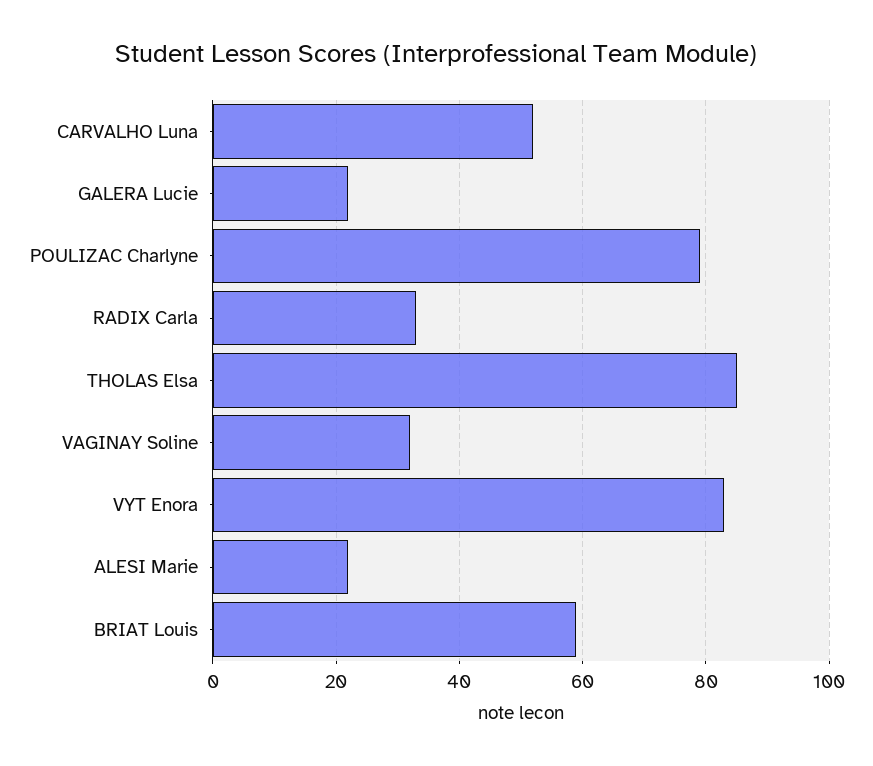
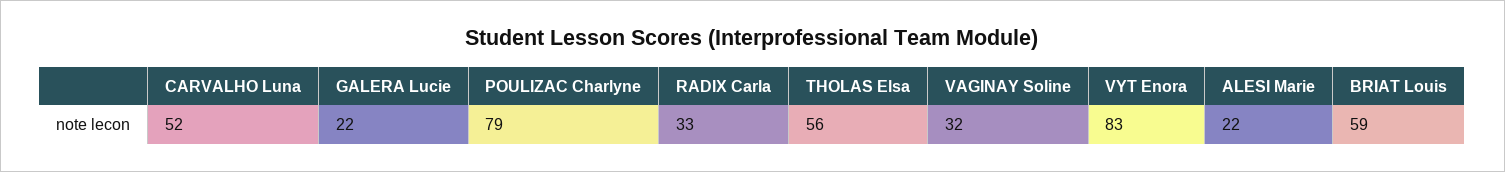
THOLAS Elsa: 85 -> 56

